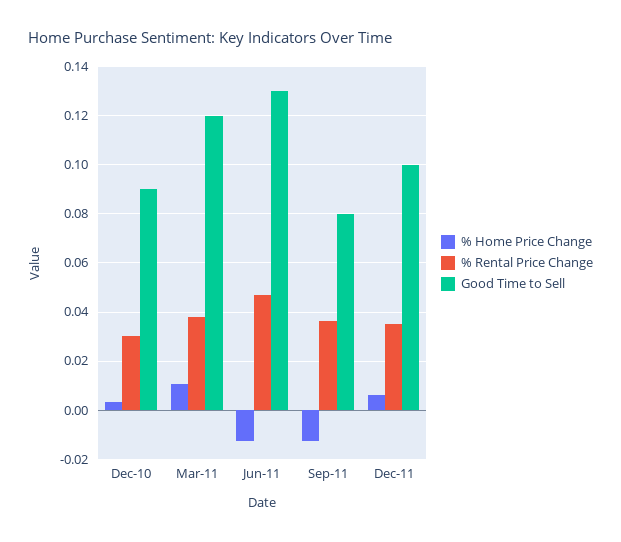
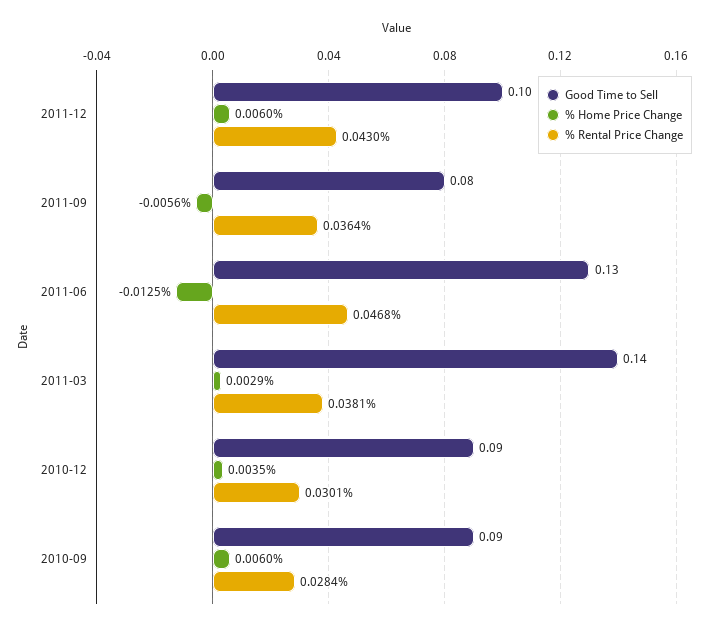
% Home Price Change, Mar-11: 0.01 -> 0.0029
Good Time to Sell, Mar-11: 0.12 -> 0.14
% Home Price Change, Sep-11: -0.0125 -> -0.0056
% Rental Price Change, Dec-11: 0.035 -> 0.043
Good Time to Sell, 2010-09: none -> 0.09
% Home Price Change, 2010-09: none -> 0.006
% Rental Price Change, 2010-09: none -> 0.0284

